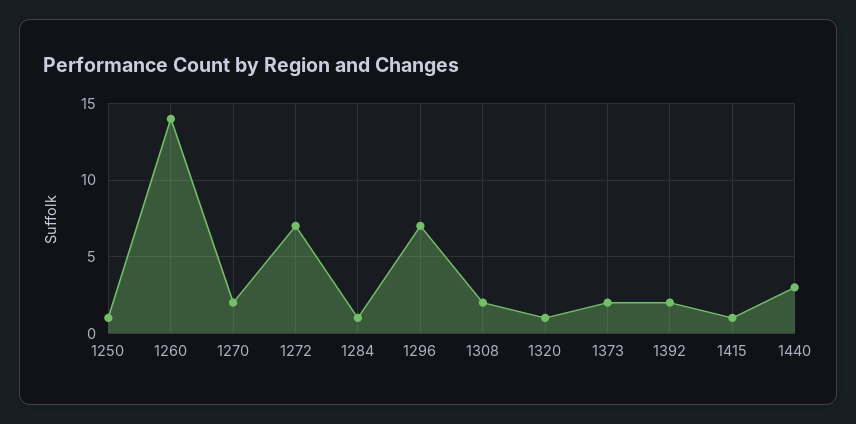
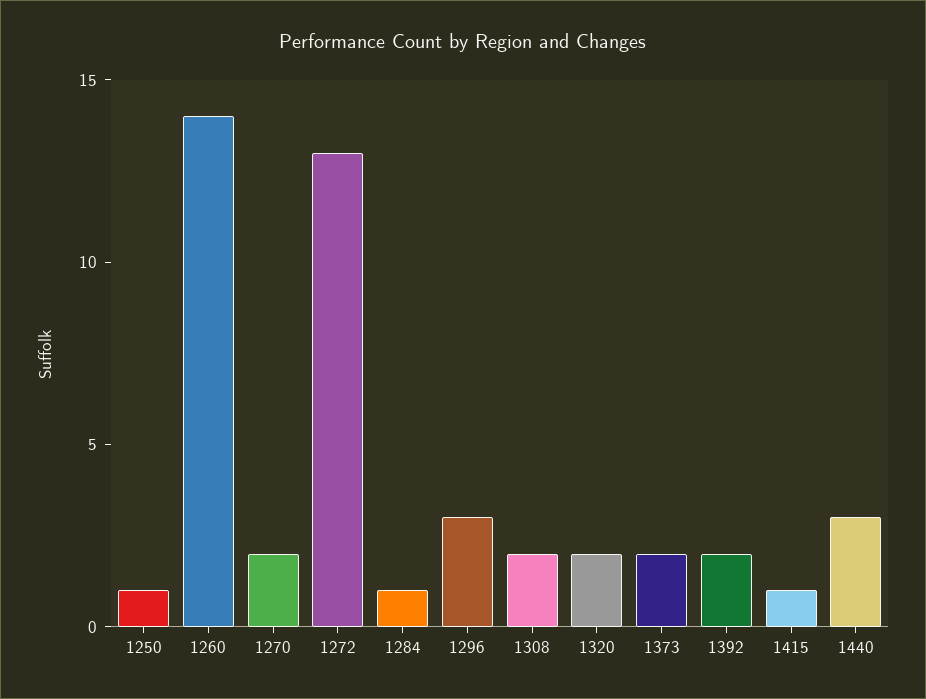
1272: 7 -> 13
1296: 7 -> 3
1320: 1 -> 2

